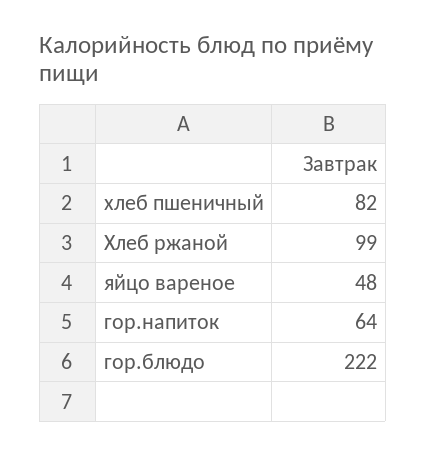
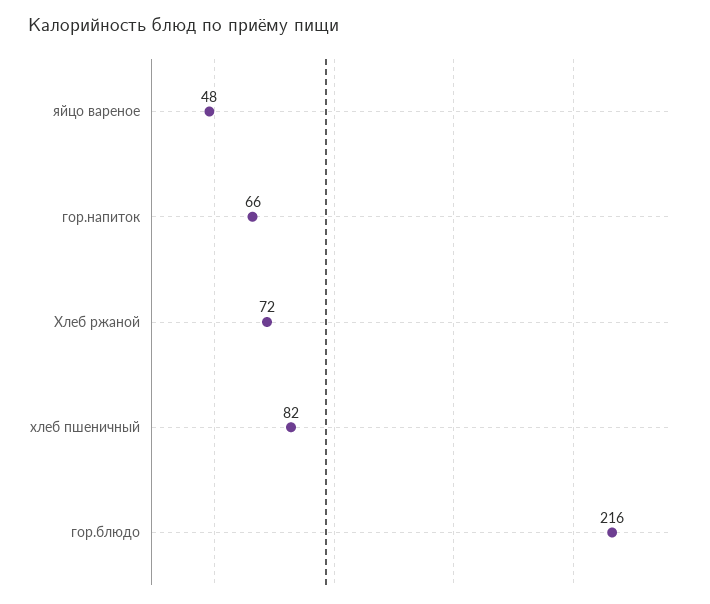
Хлеб ржаной: 99 -> 72
гор.напиток: 64 -> 66
гор.блюдо: 222 -> 216

